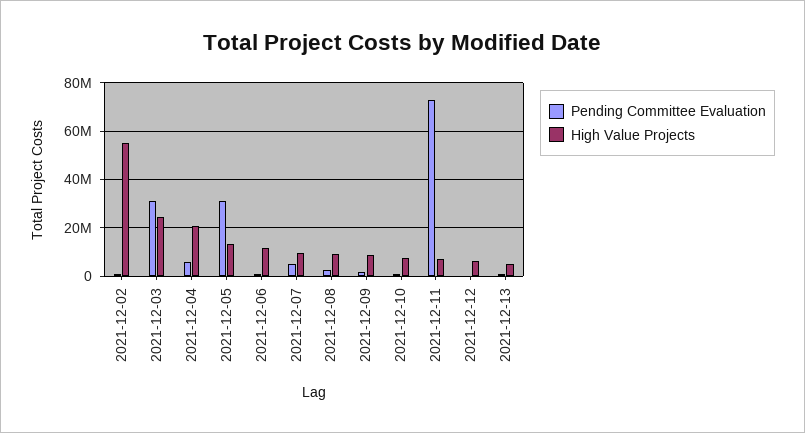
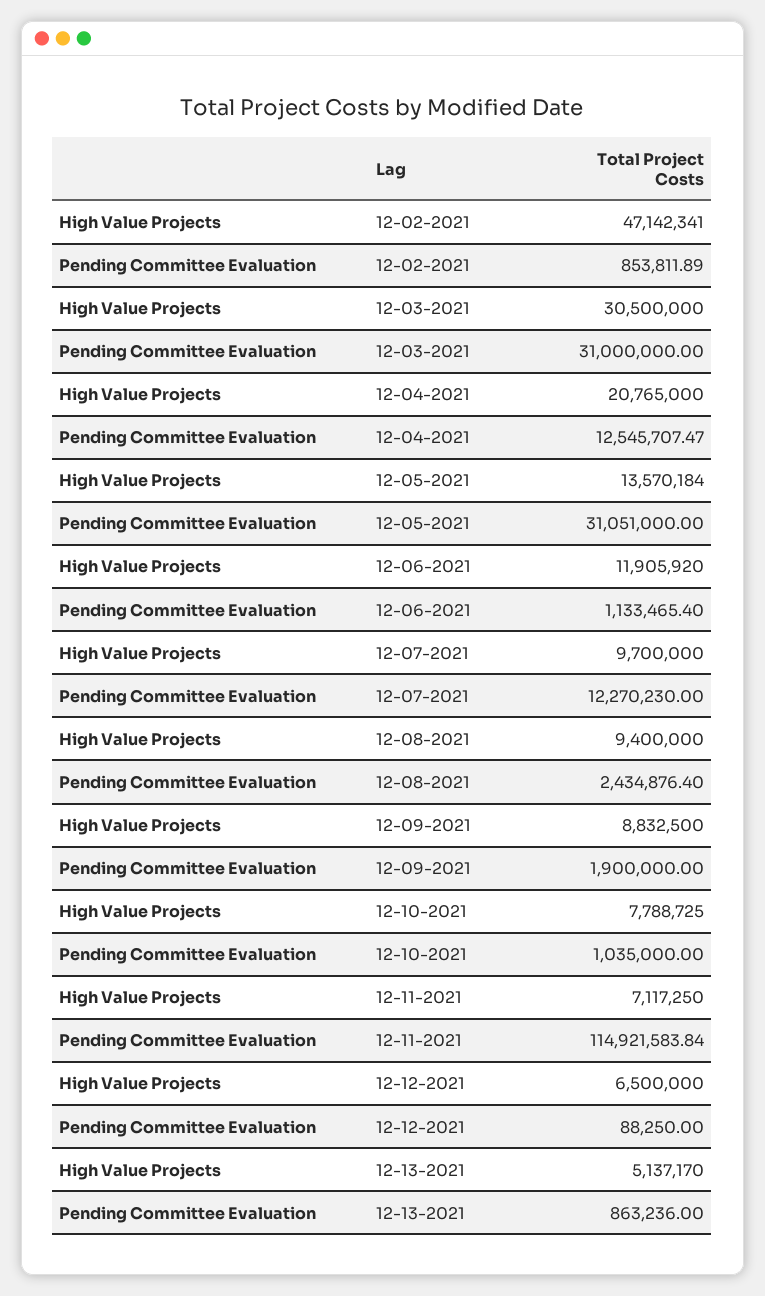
High Value Projects, 2021-12-02: 55000000 -> 47142341
High Value Projects, 2021-12-03: 25000000 -> 30500000
Pending Committee Evaluation, 2021-12-04: 5000000 -> 12545707.47
Pending Committee Evaluation, 2021-12-07: 5000000 -> 12270230
Pending Committee Evaluation, 2021-12-11: 72500000 -> 114921583.84

